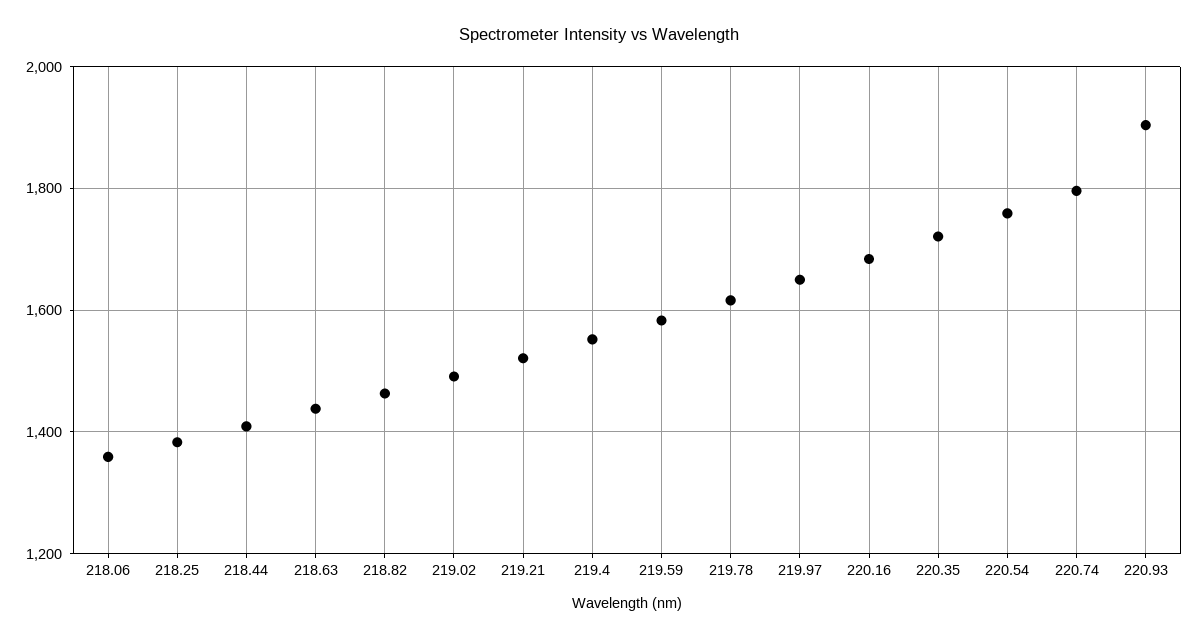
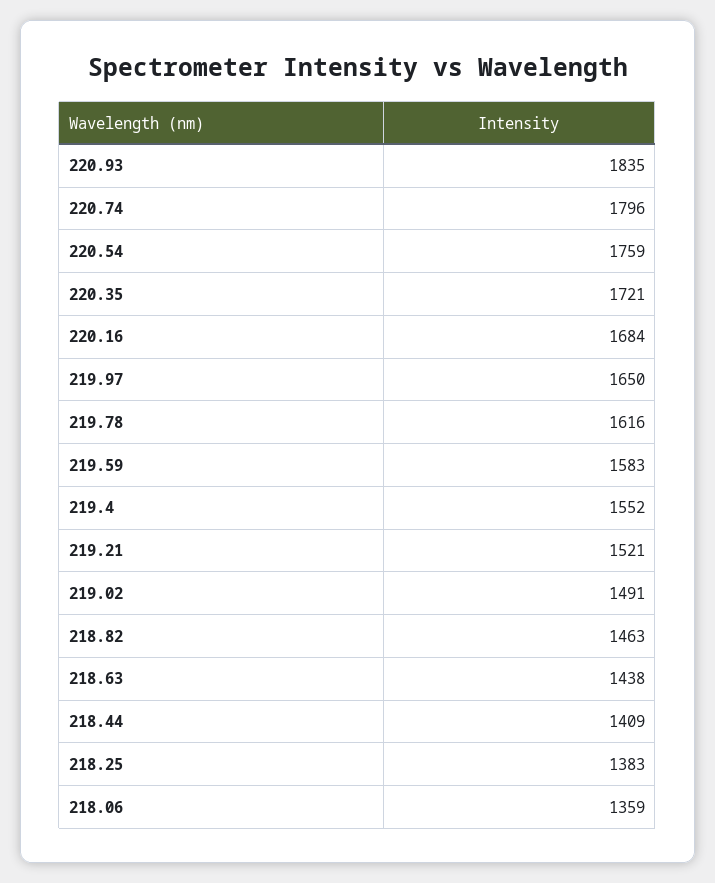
220.93: 1900 -> 1835

